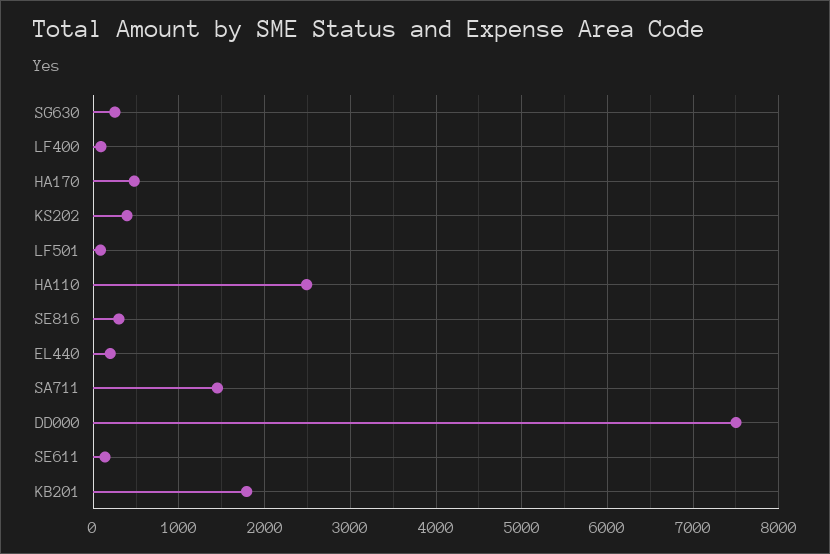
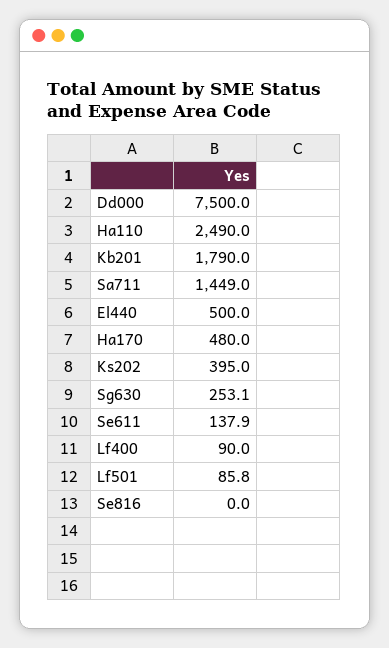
SE816: 300 -> 0
EL440: 200 -> 500

